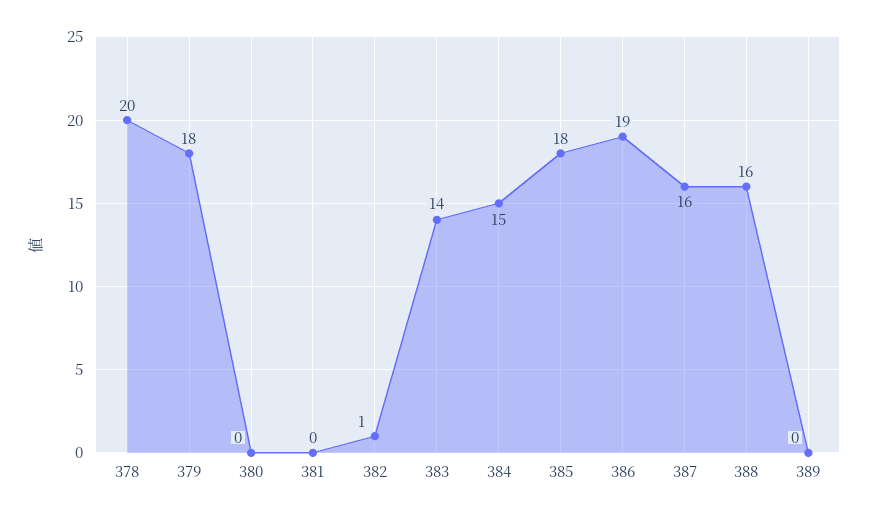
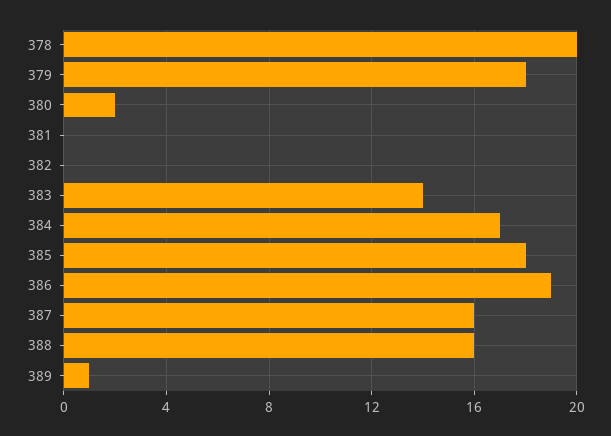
380: 0 -> 2
382: 1 -> 0
384: 15 -> 17
389: 0 -> 1

